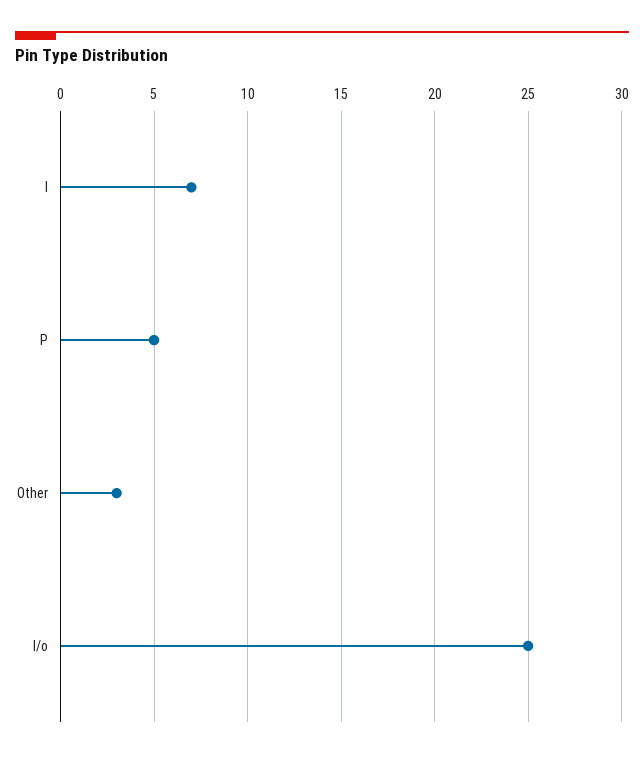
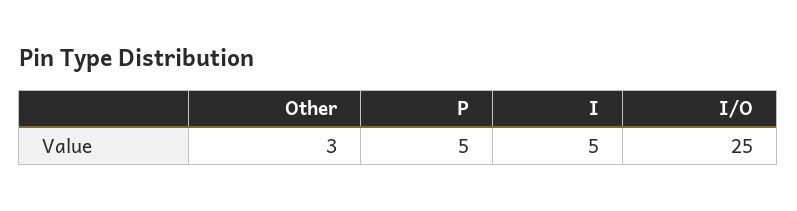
I: 7 -> 5

